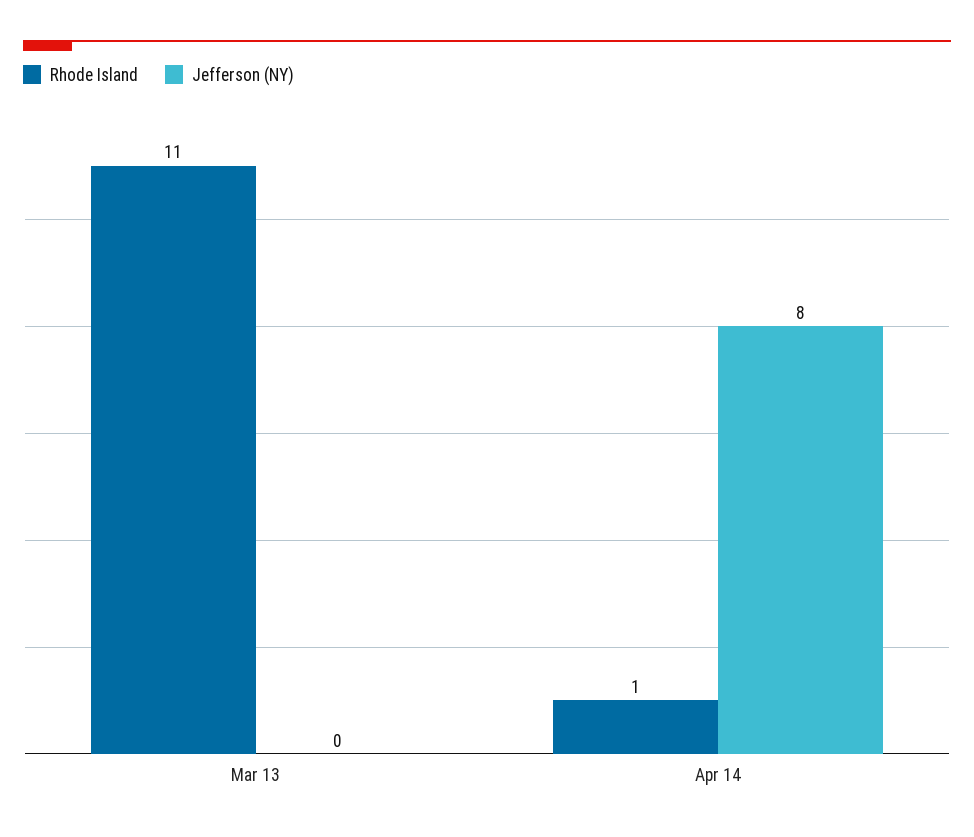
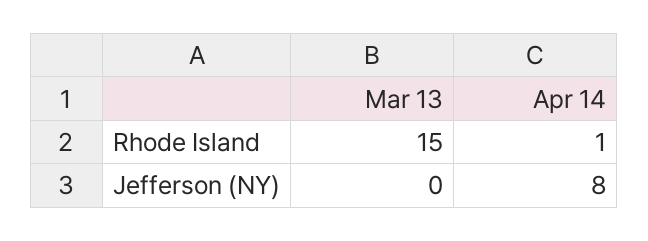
Rhode Island, Mar 13: 11 -> 15

